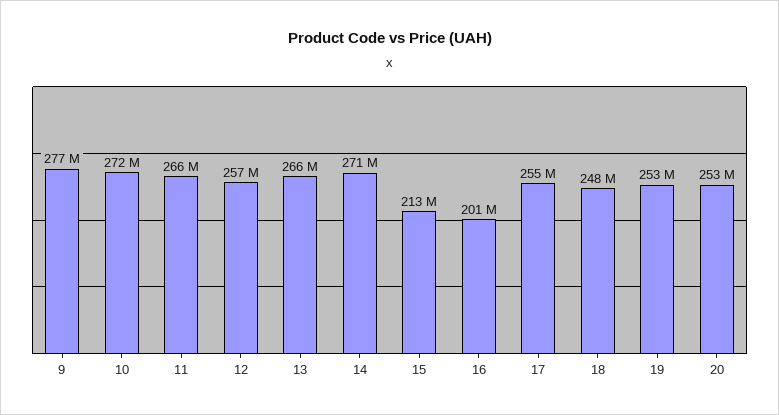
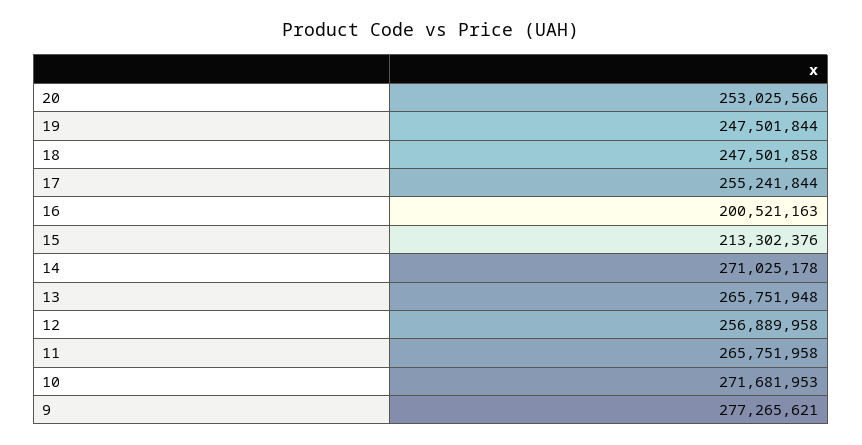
19: 253000000 -> 247501844

